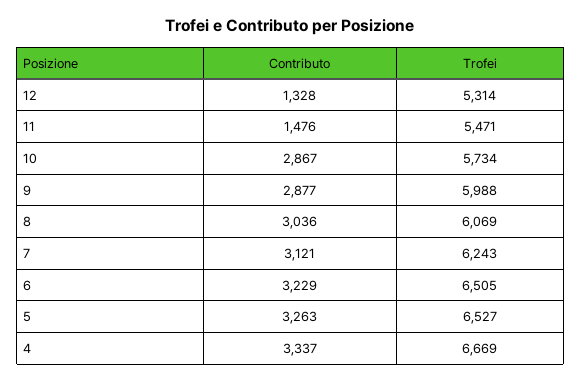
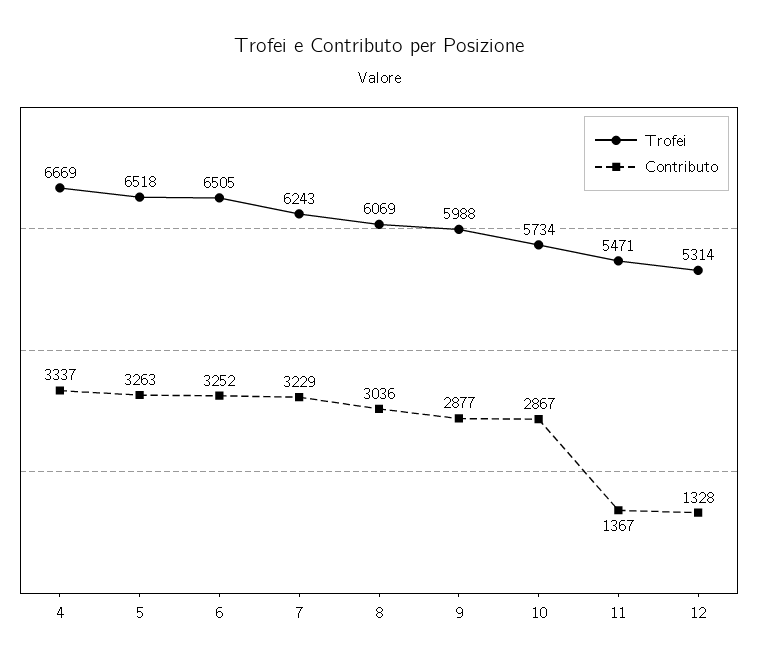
Contributo, 11: 1476 -> 1367
Contributo, 7: 3121 -> 3229
Contributo, 6: 3229 -> 3252
Trofei, 5: 6527 -> 6518

